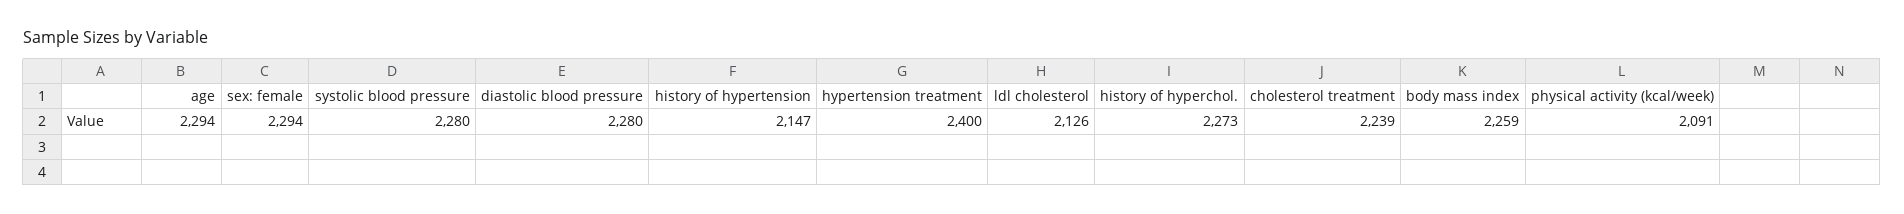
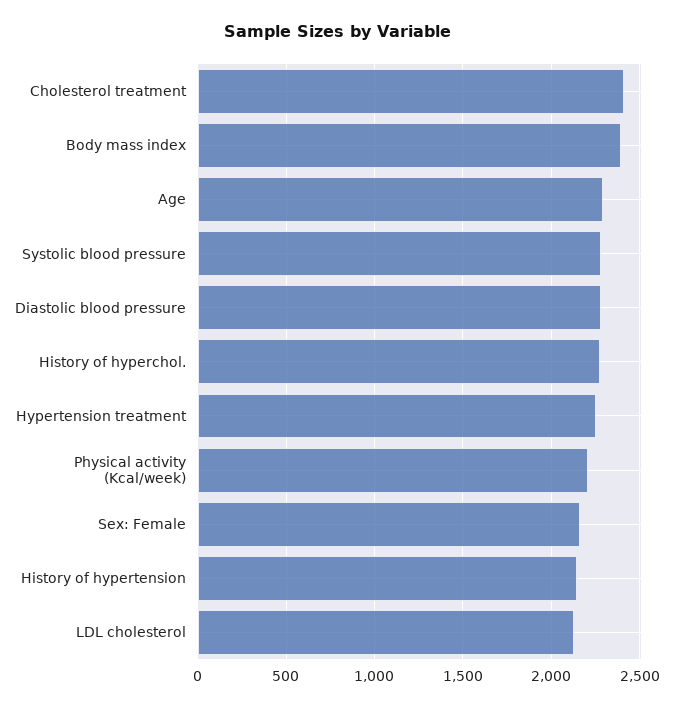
sex: female: 2294 -> 2150
hypertension treatment: 2400 -> 2250
cholesterol treatment: 2239 -> 2400
body mass index: 2259 -> 2400
physical activity (kcal/week): 2091 -> 2200

